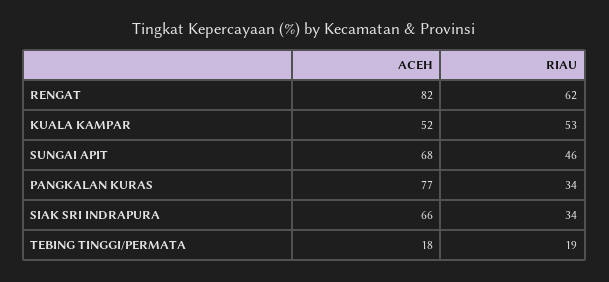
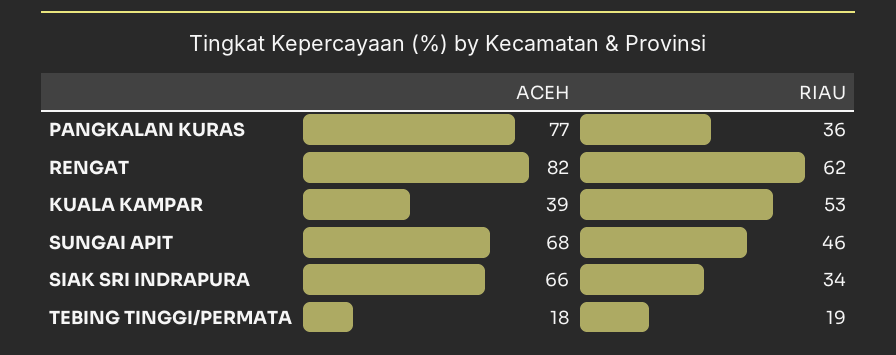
ACEH, KUALA KAMPAR: 52 -> 39
RIAU, PANGKALAN KURAS: 34 -> 36

